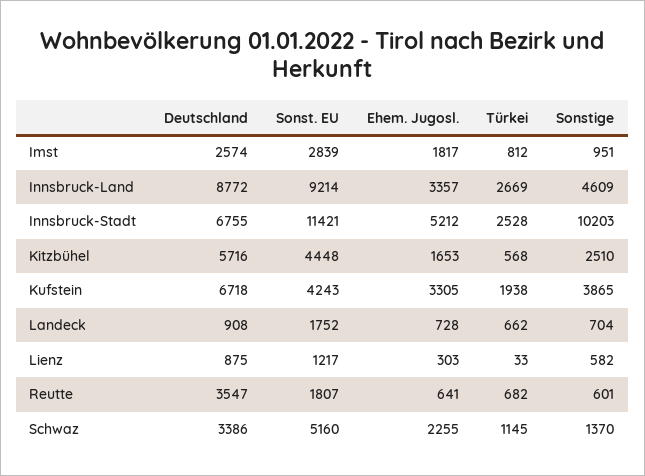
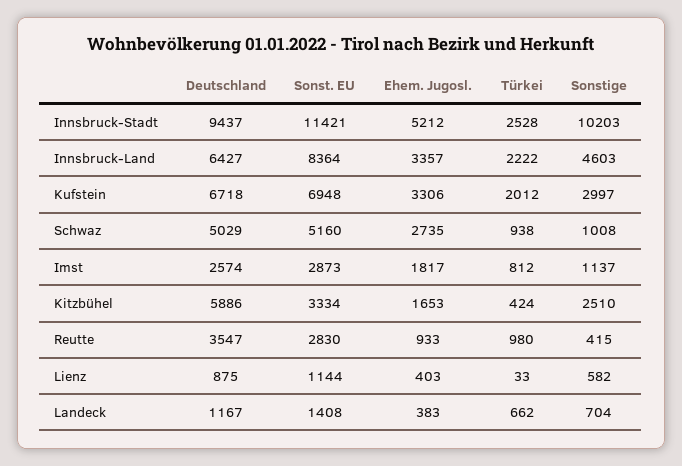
Sonst. EU, Imst: 2839 -> 2873
Sonstige, Imst: 951 -> 1137
Deutschland, Innsbruck-Land: 8772 -> 6427
Sonst. EU, Innsbruck-Land: 9214 -> 8364
Türkei, Innsbruck-Land: 2669 -> 2222
Sonstige, Innsbruck-Land: 4609 -> 4603
Deutschland, Innsbruck-Stadt: 6755 -> 9437
Deutschland, Kitzbühel: 5716 -> 5886
Sonst. EU, Kitzbühel: 4448 -> 3334
Türkei, Kitzbühel: 568 -> 424
Sonst. EU, Kufstein: 4243 -> 6948
Ehem. Jugosl., Kufstein: 3305 -> 3306
Türkei, Kufstein: 1938 -> 2012
Sonstige, Kufstein: 3865 -> 2997
Deutschland, Landeck: 908 -> 1167
Sonst. EU, Landeck: 1752 -> 1408
Ehem. Jugosl., Landeck: 728 -> 383
Sonst. EU, Lienz: 1217 -> 1144
Ehem. Jugosl., Lienz: 303 -> 403
Sonst. EU, Reutte: 1807 -> 2830
Ehem. Jugosl., Reutte: 641 -> 933
Türkei, Reutte: 682 -> 980
Sonstige, Reutte: 601 -> 415
Deutschland, Schwaz: 3386 -> 5029
Ehem. Jugosl., Schwaz: 2255 -> 2735
Türkei, Schwaz: 1145 -> 938
Sonstige, Schwaz: 1370 -> 1008

